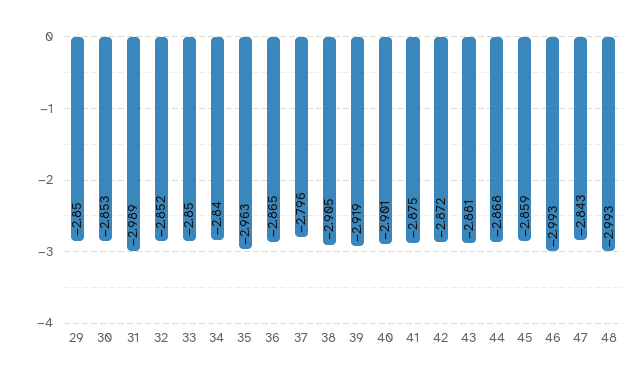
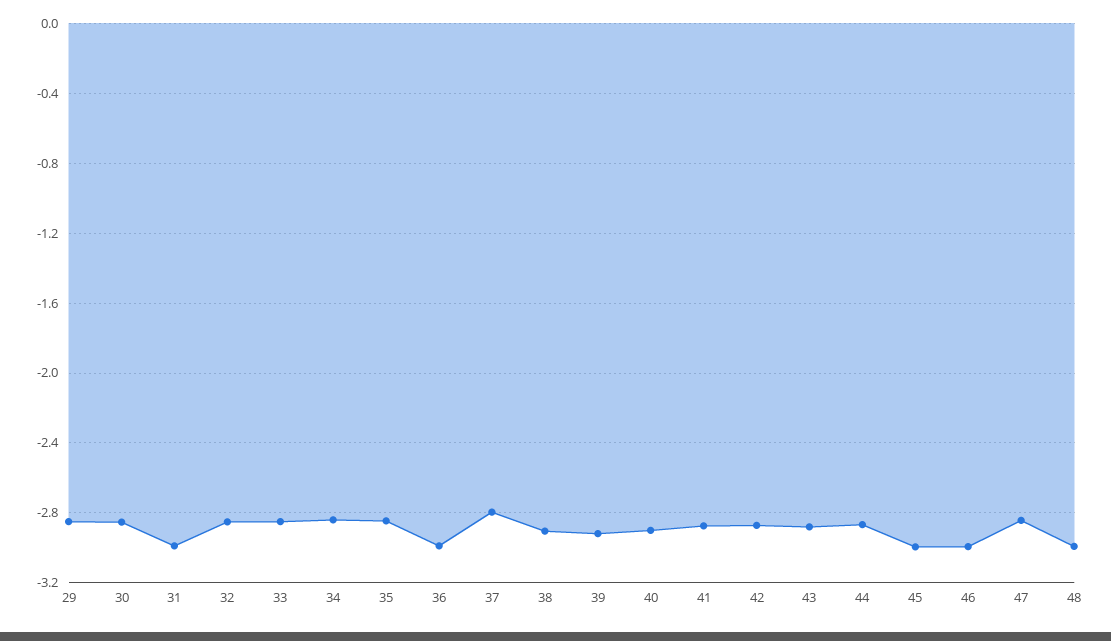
35: -2.963 -> -2.85
36: -2.865 -> -3
45: -2.859 -> -3

